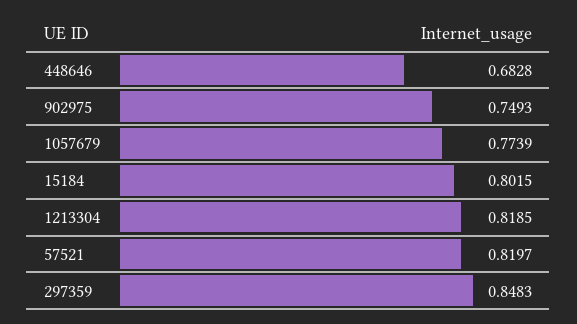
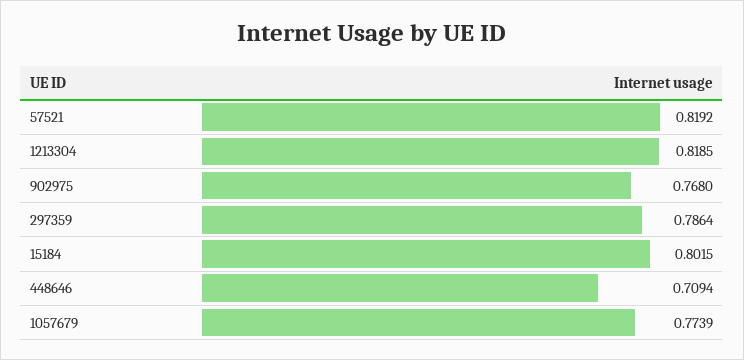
448646: 0.6828 -> 0.7094
902975: 0.7493 -> 0.768
57521: 0.8197 -> 0.8192
297359: 0.8483 -> 0.7864

